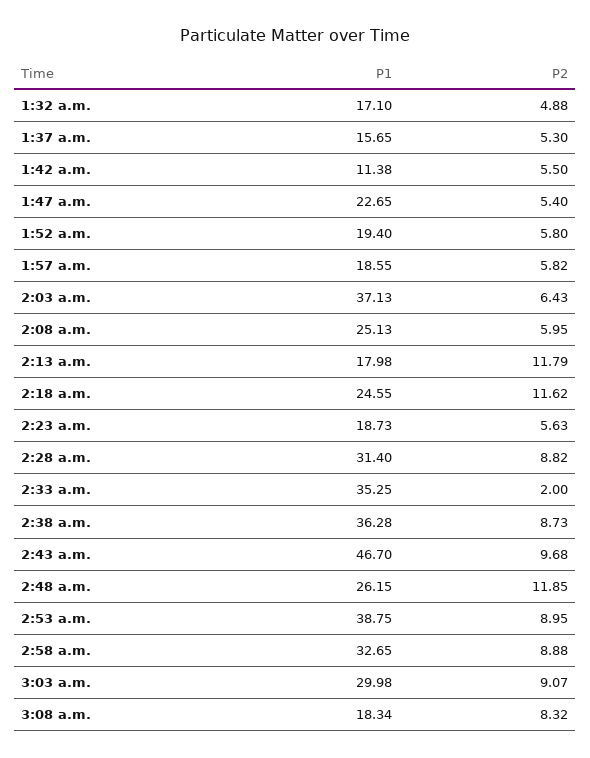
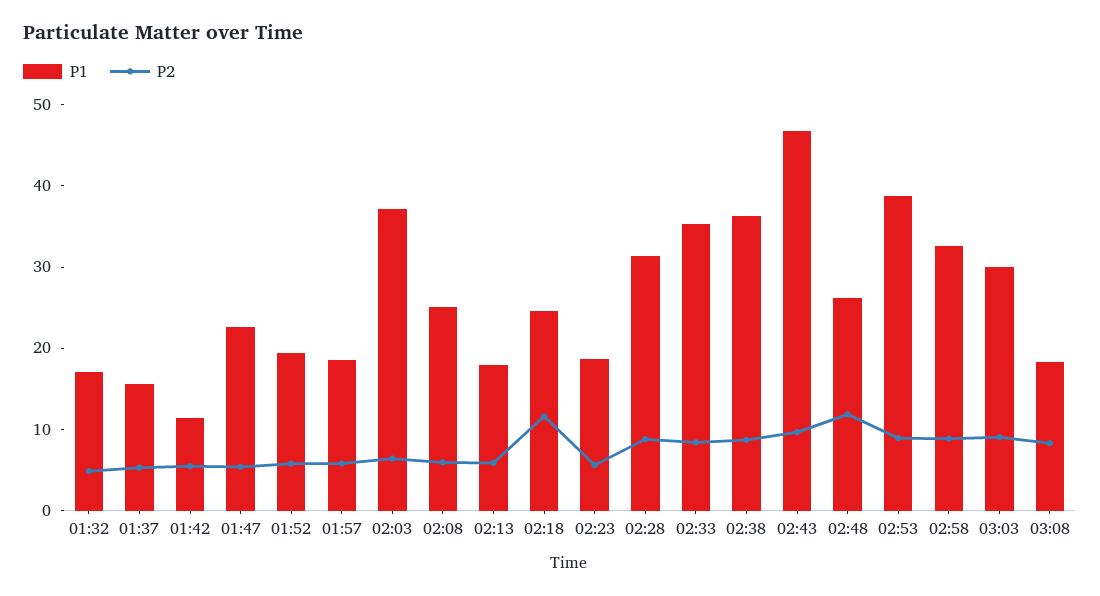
P2, 2:13 a.m.: 11.79 -> 6
P2, 2:33 a.m.: 2 -> 8

